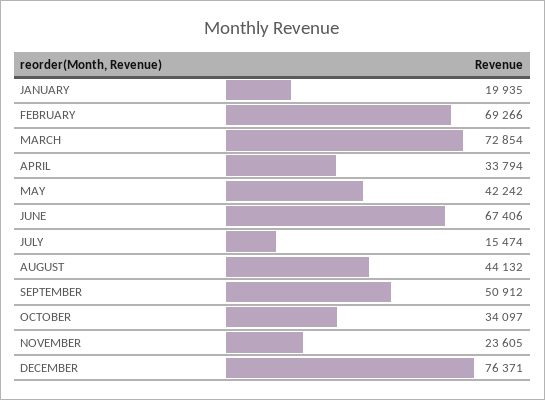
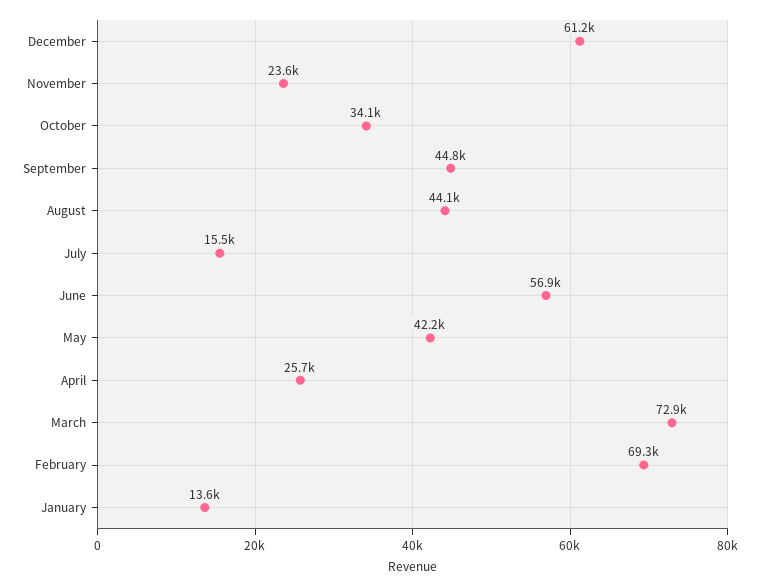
JANUARY: 19935 -> 13600
APRIL: 33794 -> 25700
JUNE: 67406 -> 56900
SEPTEMBER: 50912 -> 44800
DECEMBER: 76371 -> 61200

